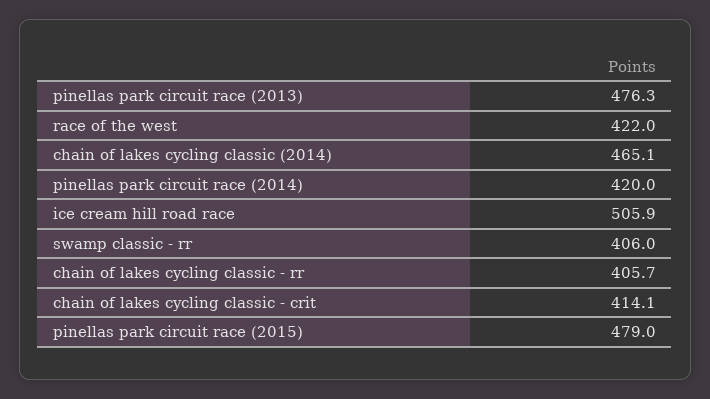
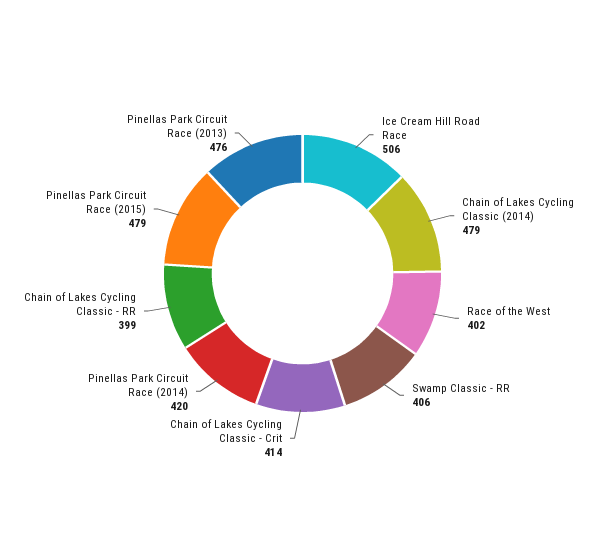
race of the west: 422 -> 402
chain of lakes cycling classic (2014): 465.1 -> 479
chain of lakes cycling classic - rr: 405.7 -> 399

